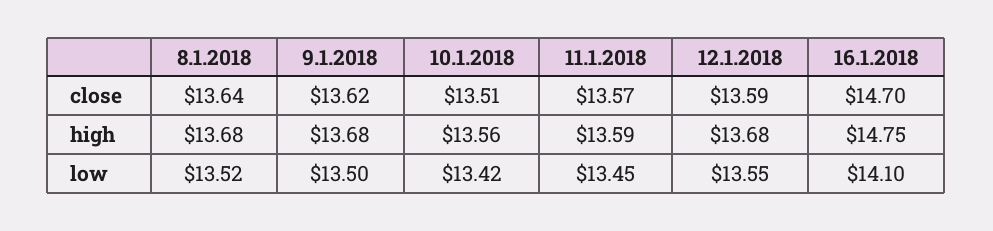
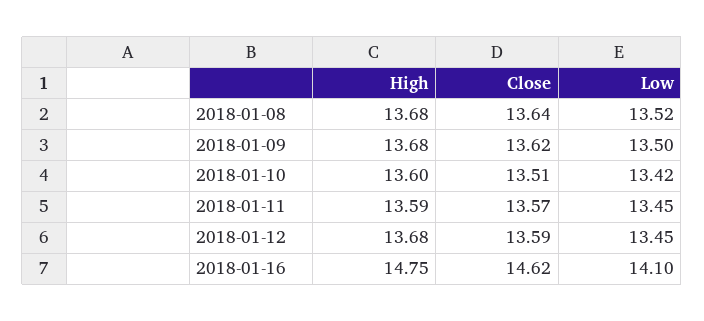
16.1.2018, close: 14.7 -> 14.62
10.1.2018, high: 13.56 -> 13.6
12.1.2018, low: 13.55 -> 13.45

